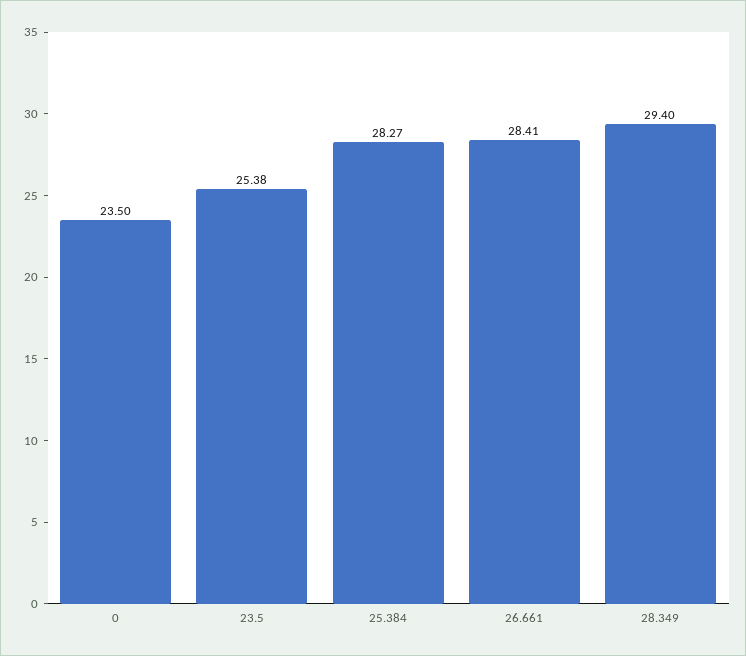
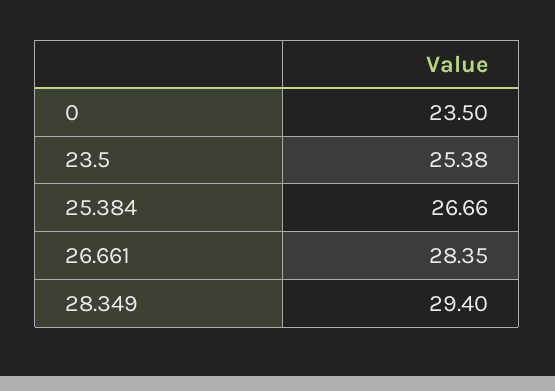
25.384: 28.27 -> 26.66
26.661: 28.41 -> 28.35

